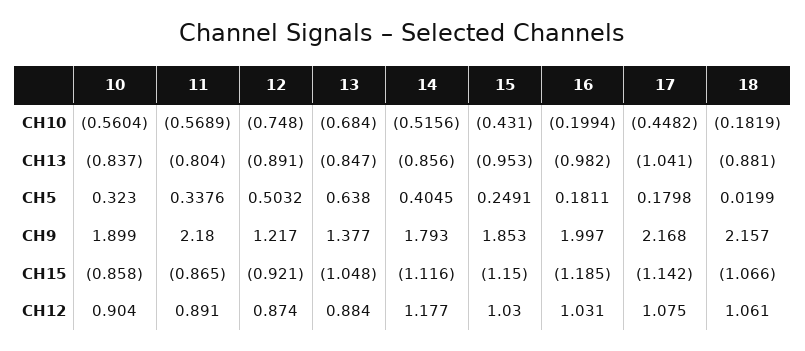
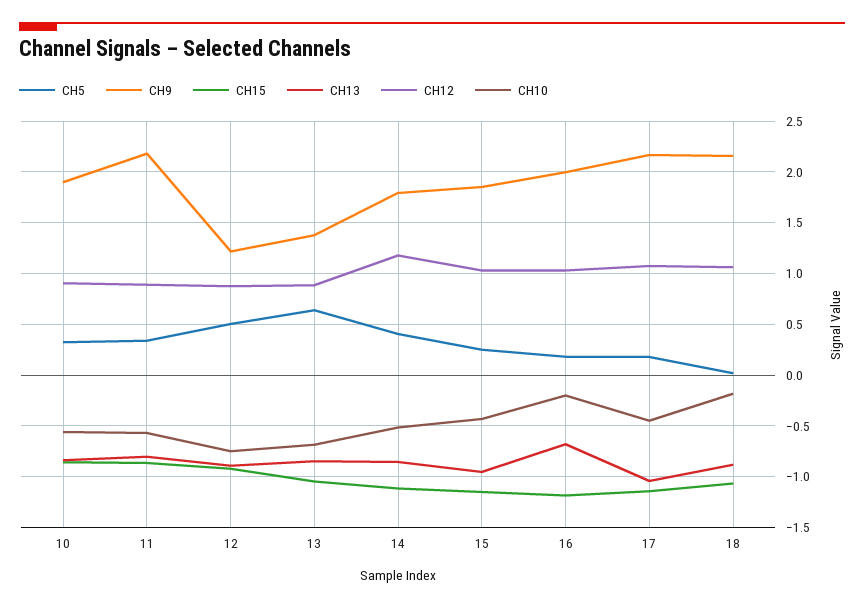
CH13, 16: -0.982 -> -0.7

